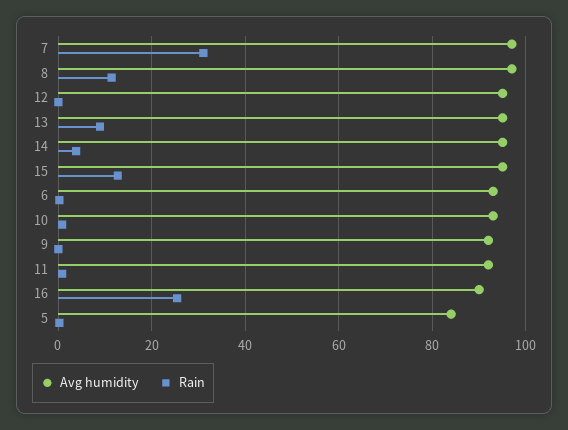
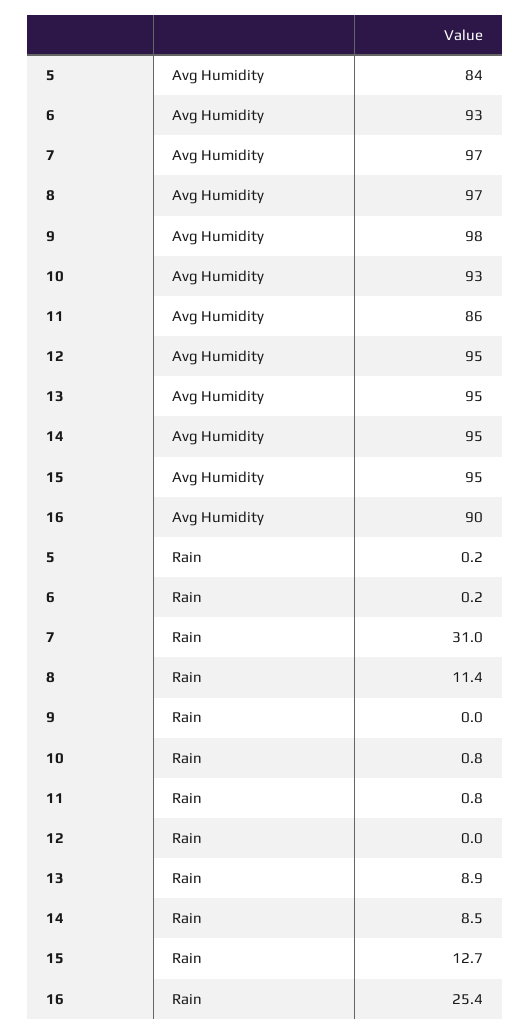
Rain, 14: 4 -> 8.5
Avg humidity, 9: 92 -> 98
Avg humidity, 11: 92 -> 86

